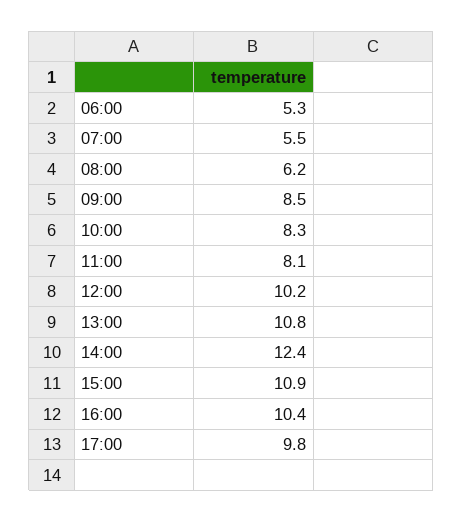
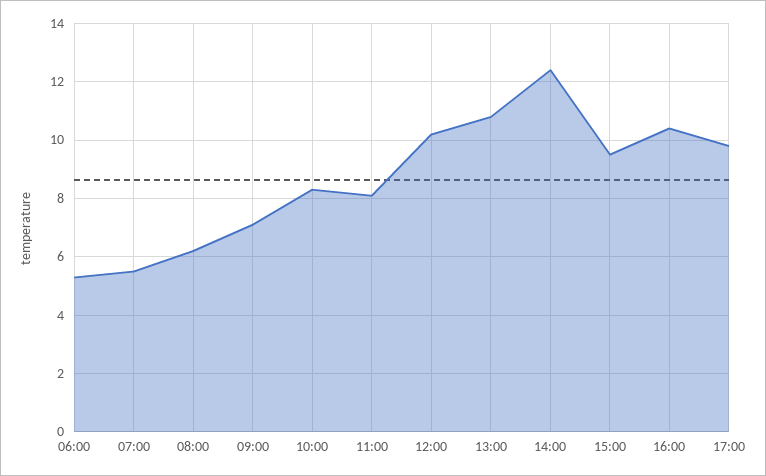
09:00: 8.5 -> 7
15:00: 10.9 -> 9.5

